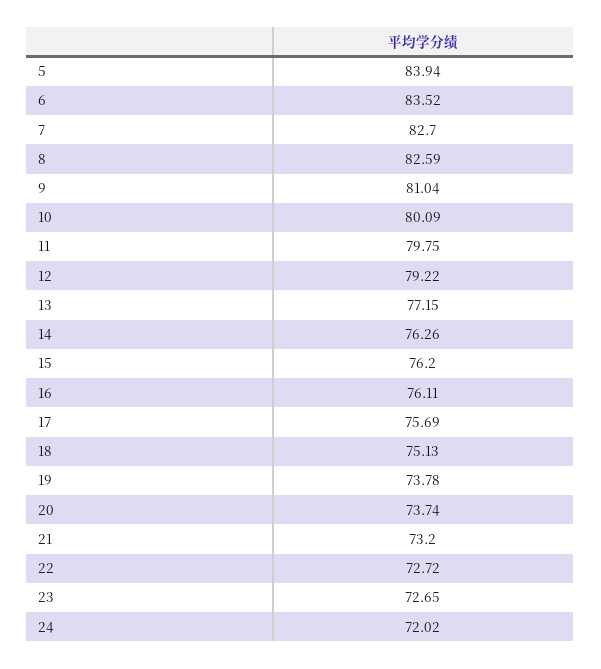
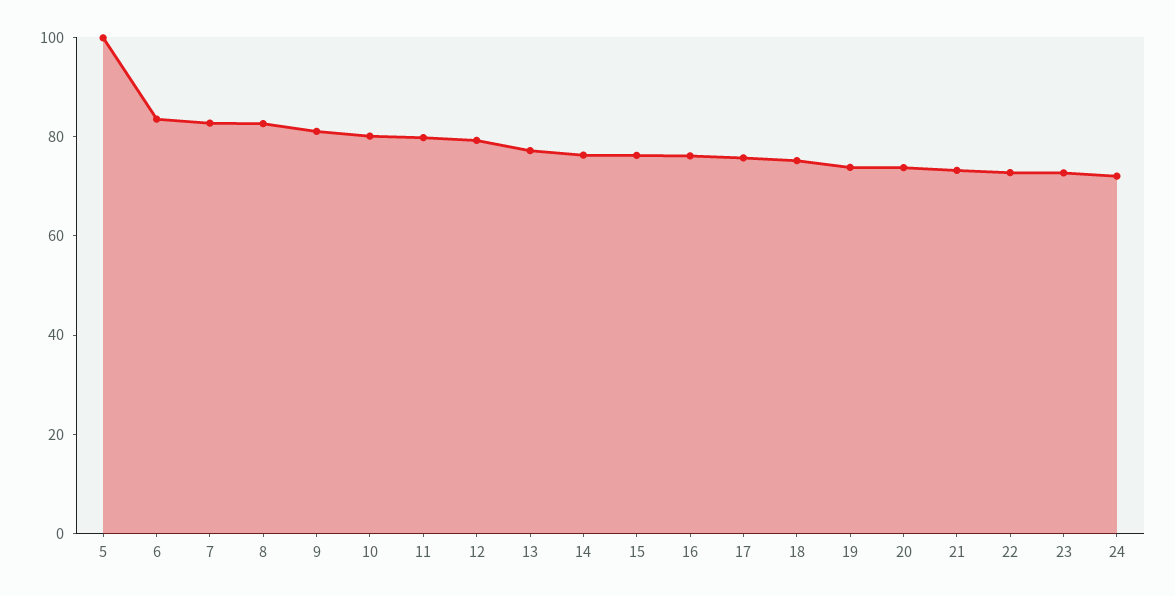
5: 83.94 -> 100

